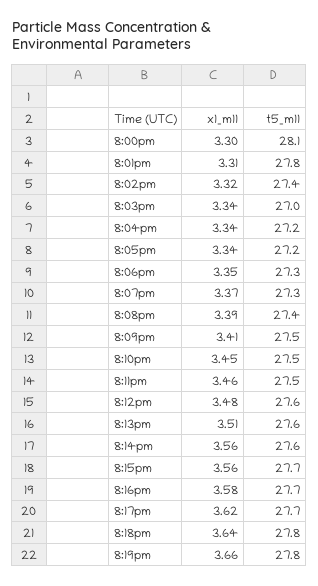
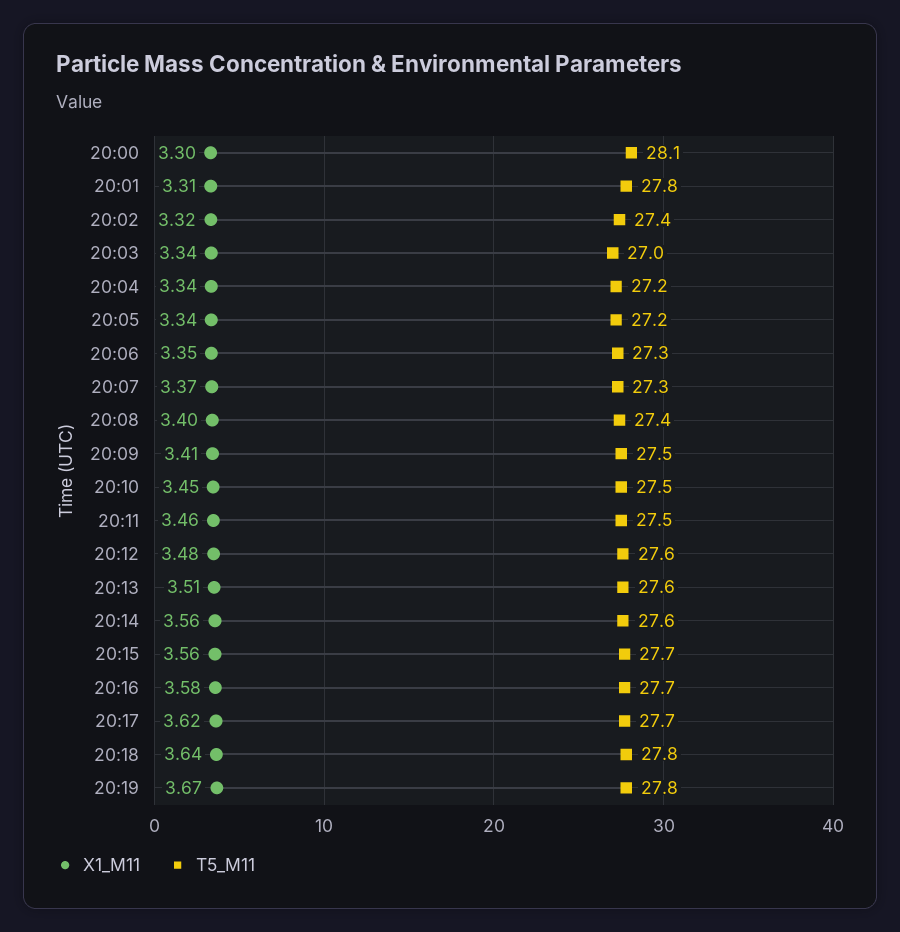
x1_m11, 8:08pm: 3.39 -> 3.4
x1_m11, 8:19pm: 3.66 -> 3.67

